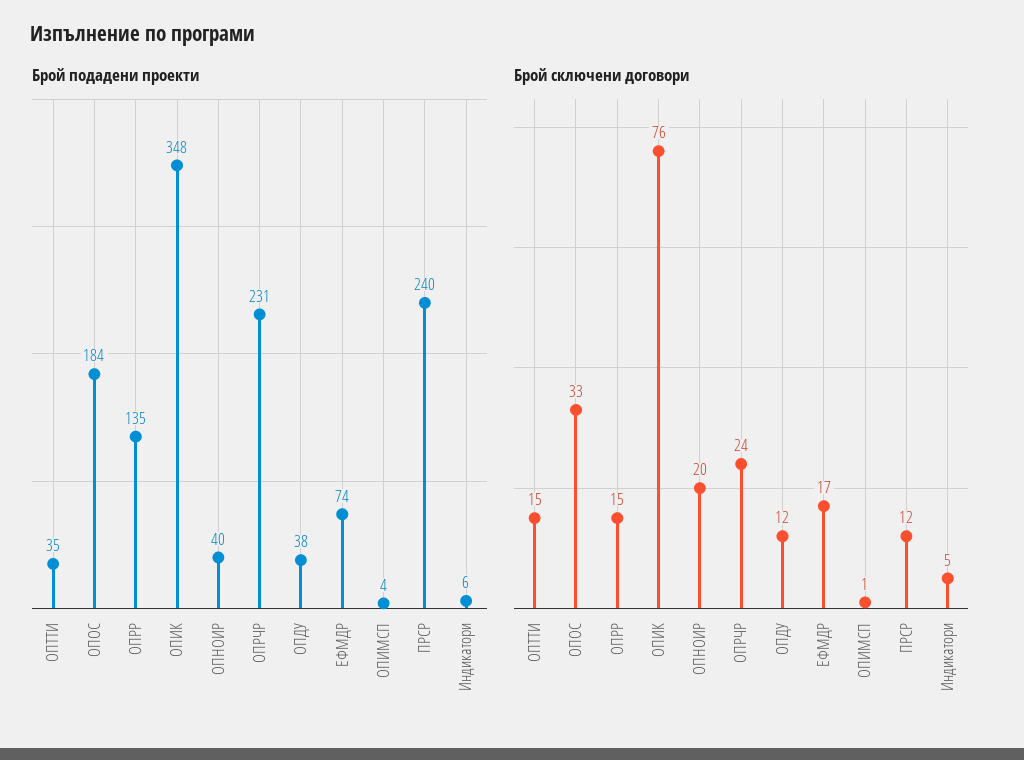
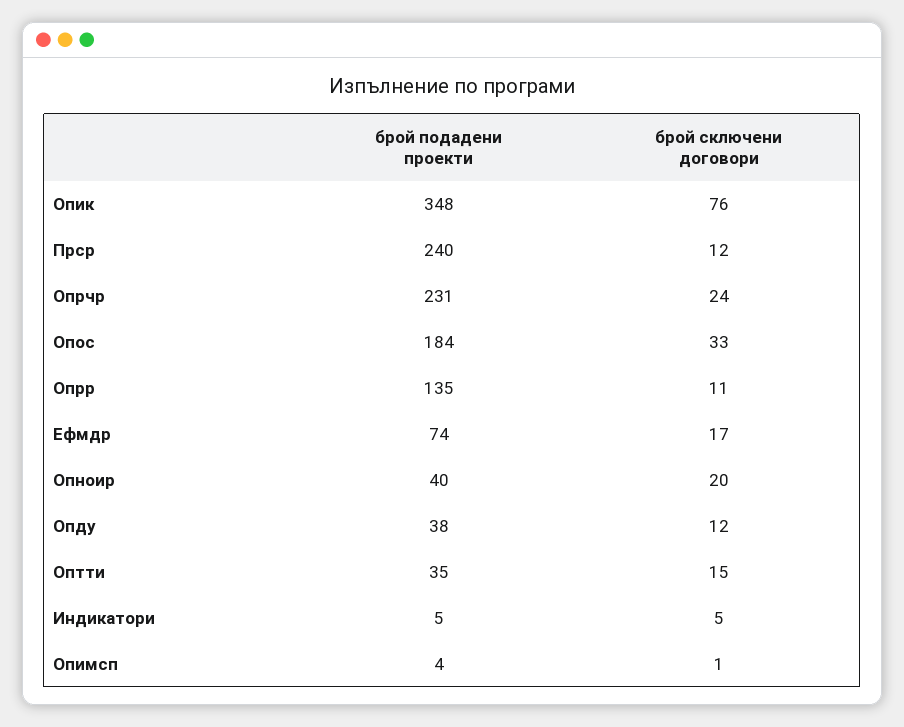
Брой подадени проекти, Индикатори: 6 -> 5
Брой сключени договори, ОПРР: 15 -> 11

